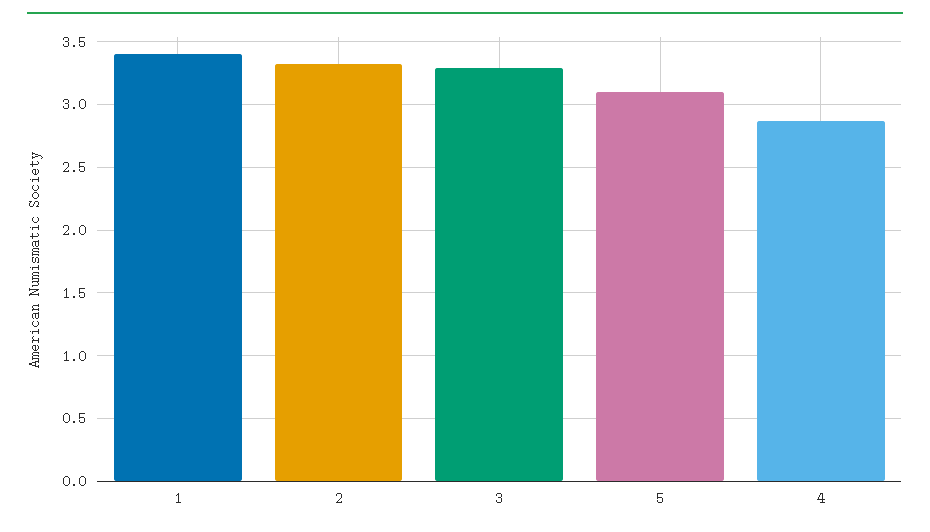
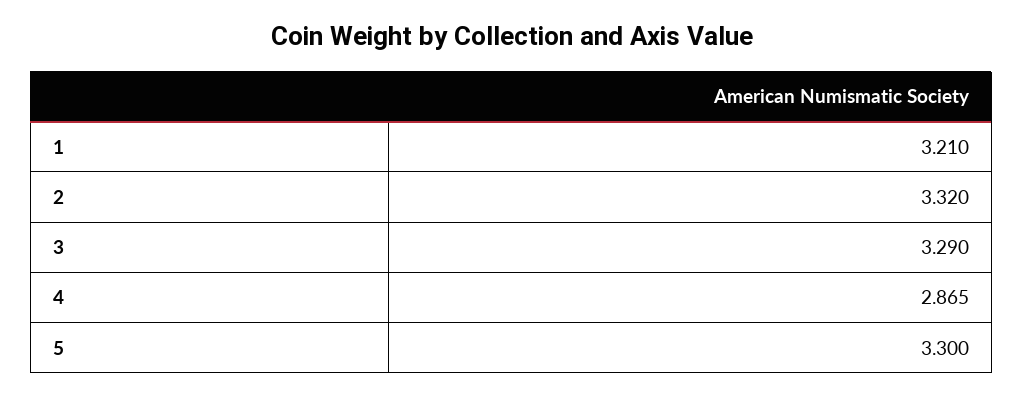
1: 3.4 -> 3.21
5: 3.1 -> 3.3

